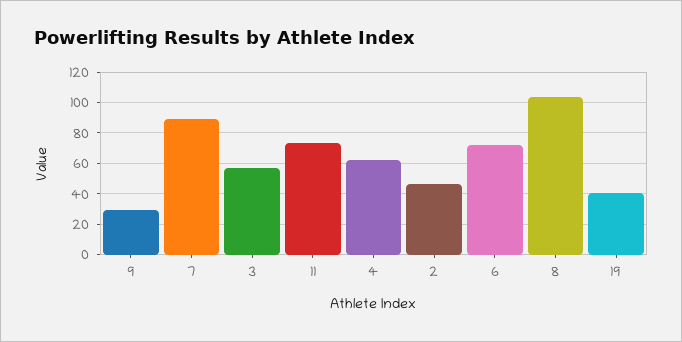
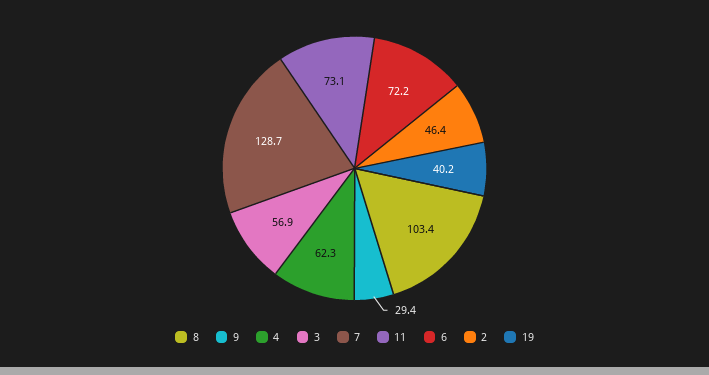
7: 90 -> 128.7

